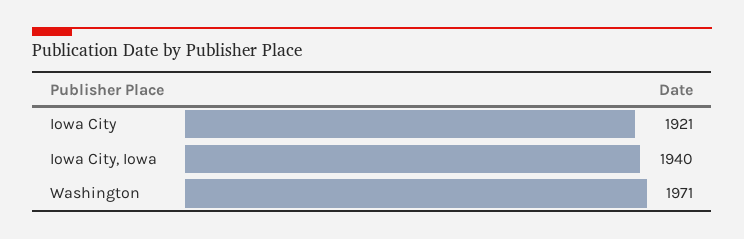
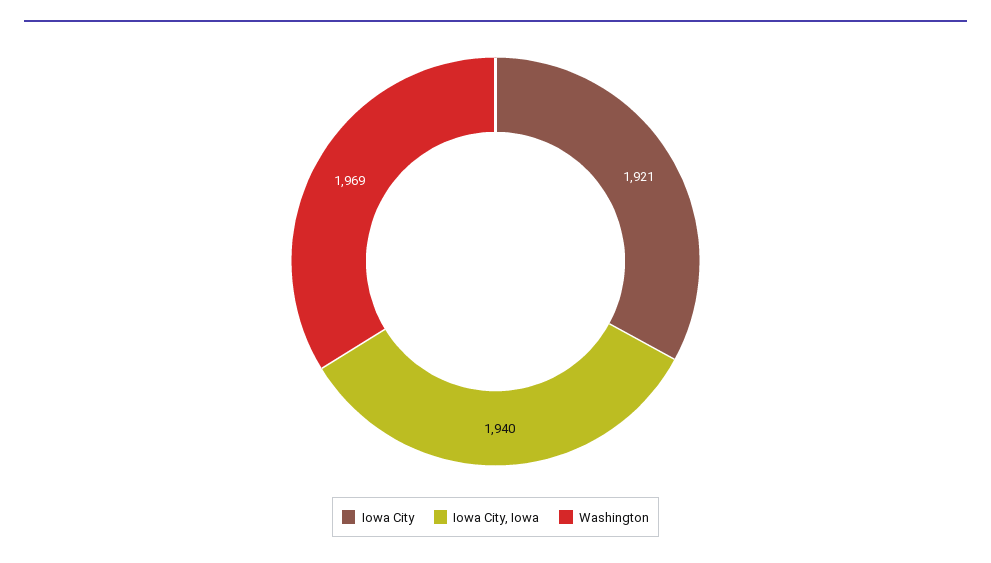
Washington: 1971 -> 1969

